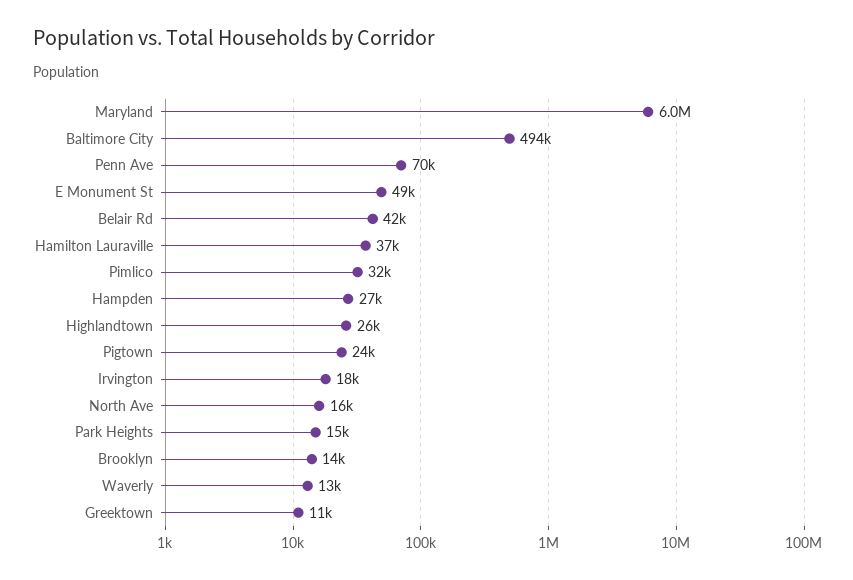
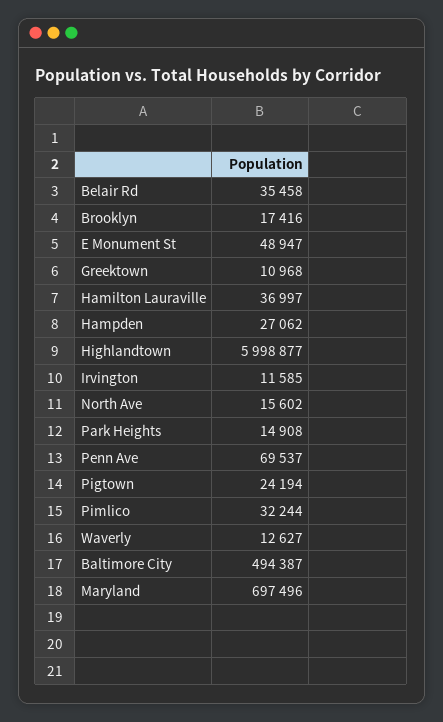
Maryland: 6000000 -> 697496
Belair Rd: 42000 -> 35458
Highlandtown: 26000 -> 5998877
Irvington: 18000 -> 11585
Brooklyn: 14000 -> 17416

